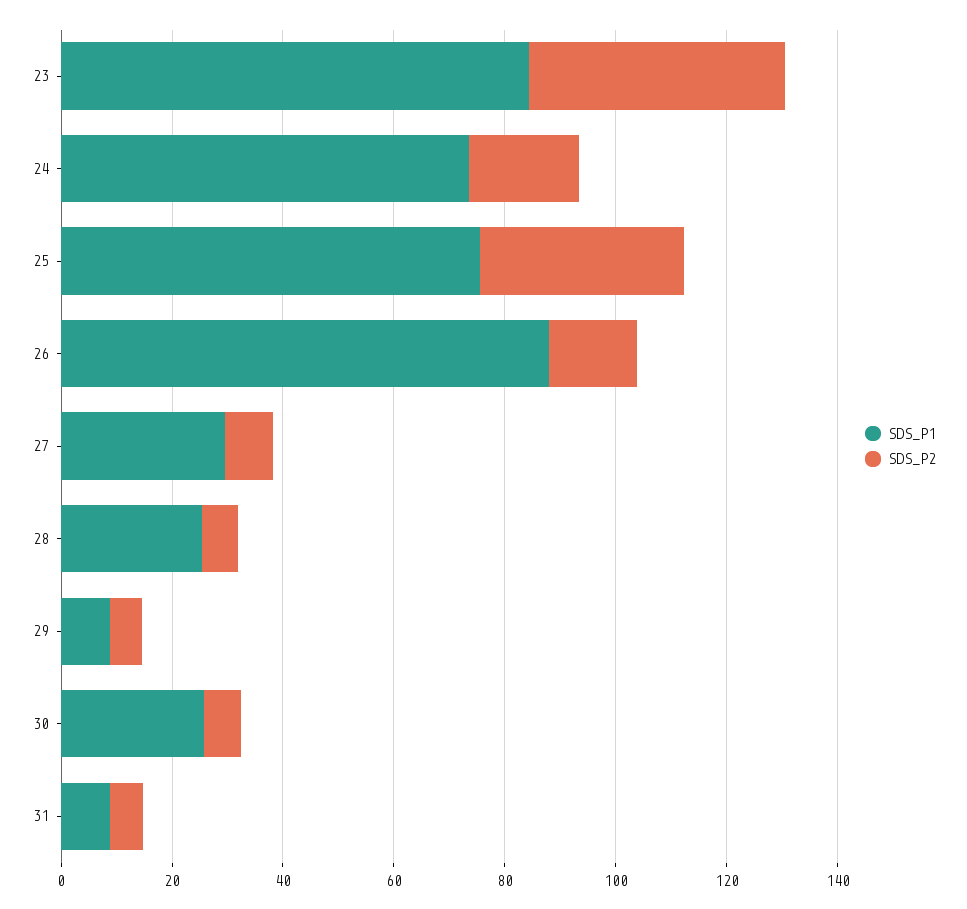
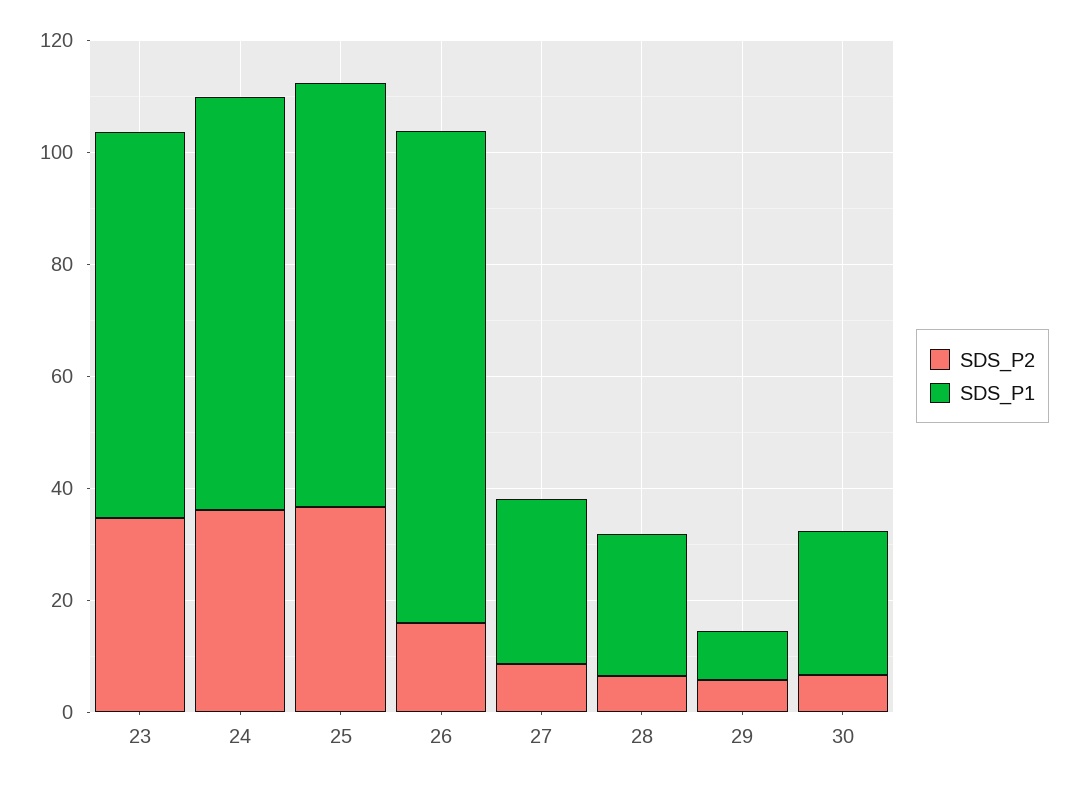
SDS_P1, 23: 85 -> 70
SDS_P2, 23: 45 -> 35
SDS_P2, 24: 20 -> 35
SDS_P1, 31: 10 -> none
SDS_P2, 31: 5 -> none

